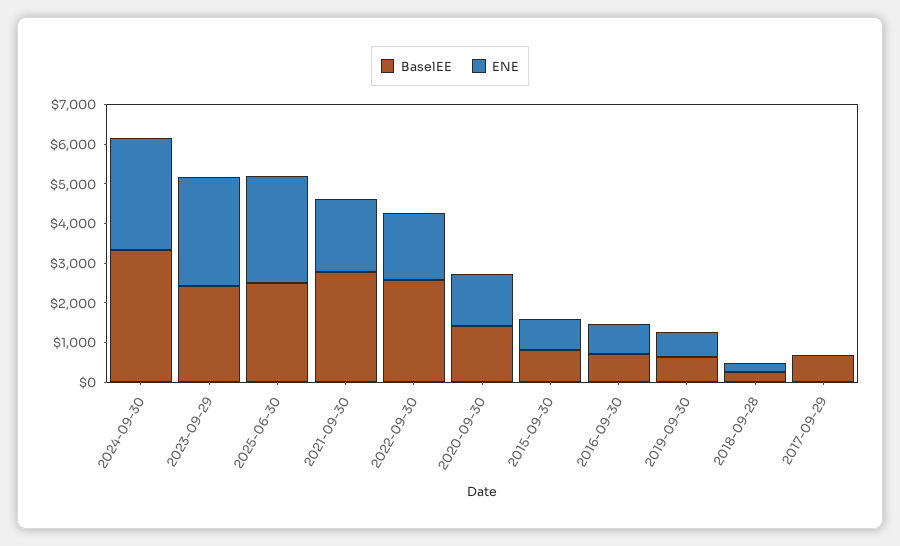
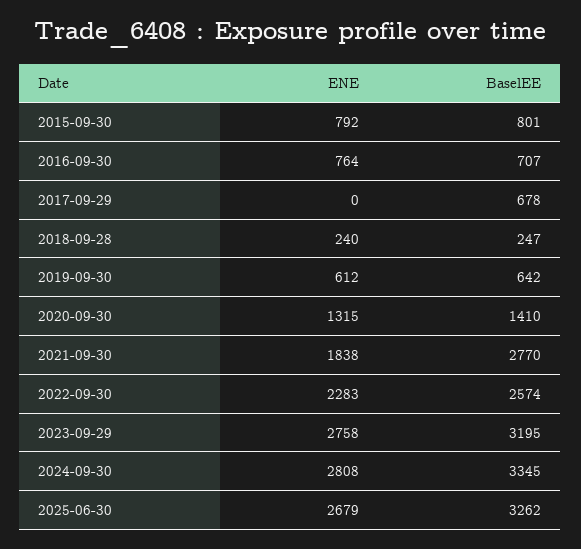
BaselEE, 2023-09-29: 2500 -> 3195
BaselEE, 2025-06-30: 2500 -> 3262
ENE, 2022-09-30: 1750 -> 2283

